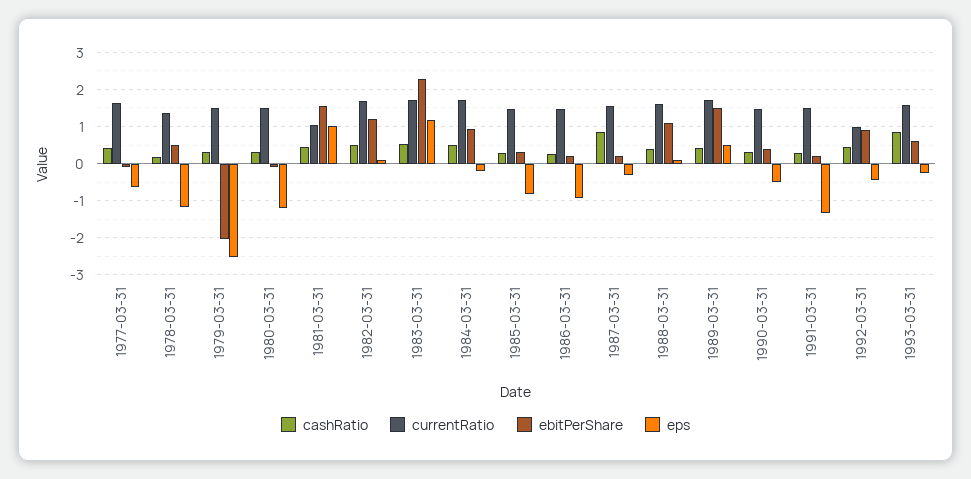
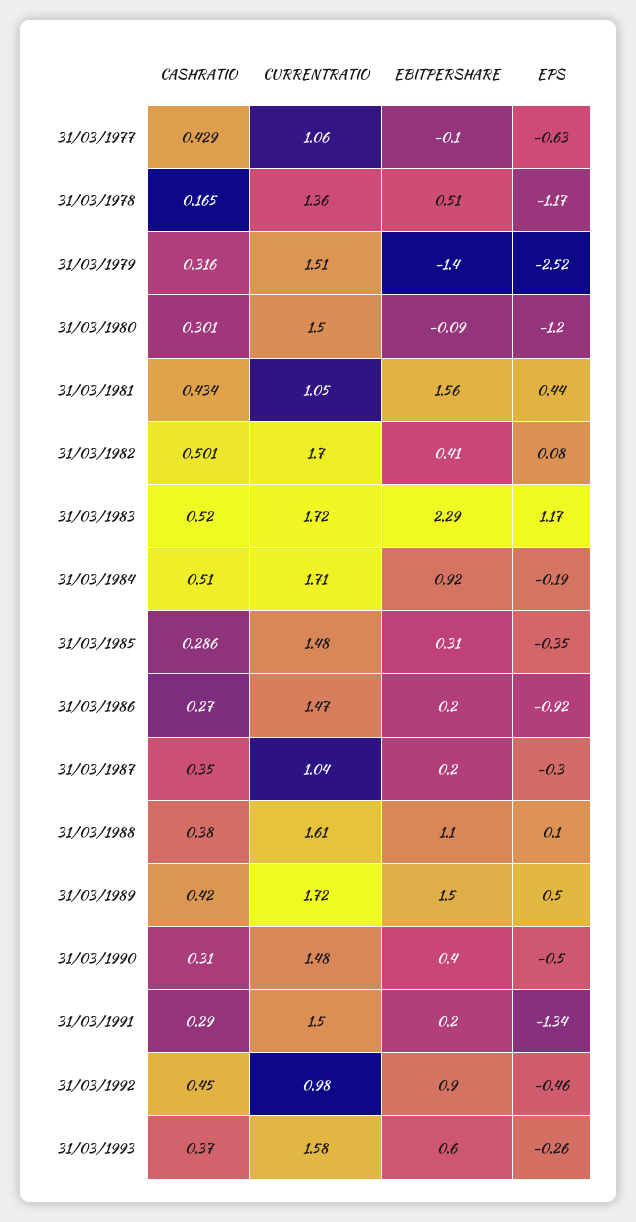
currentRatio, 1977-03-31: 1.6 -> 1.06
ebitPerShare, 1979-03-31: -2 -> -1.4
eps, 1981-03-31: 1 -> 0.44
ebitPerShare, 1982-03-31: 1.2 -> 0.41
eps, 1985-03-31: -0.8 -> -0.35
cashRatio, 1987-03-31: 0.8 -> 0.35
currentRatio, 1987-03-31: 1.6 -> 1.04
cashRatio, 1993-03-31: 0.8 -> 0.37

